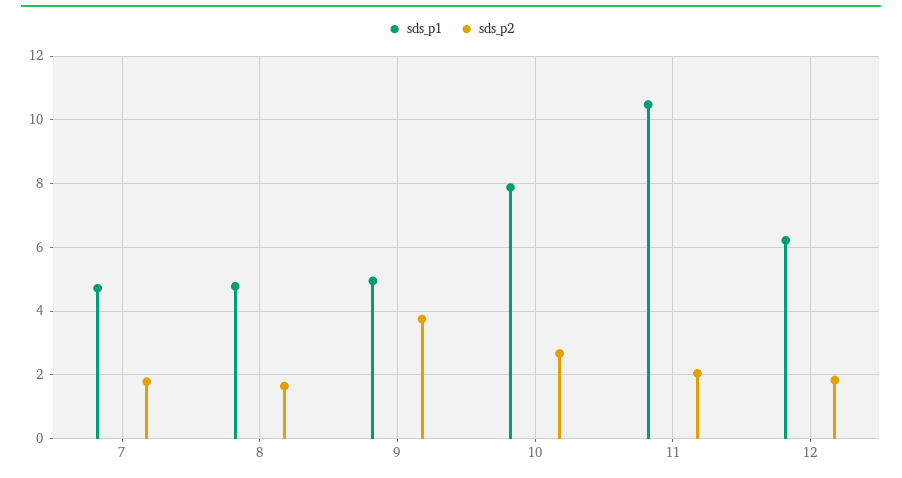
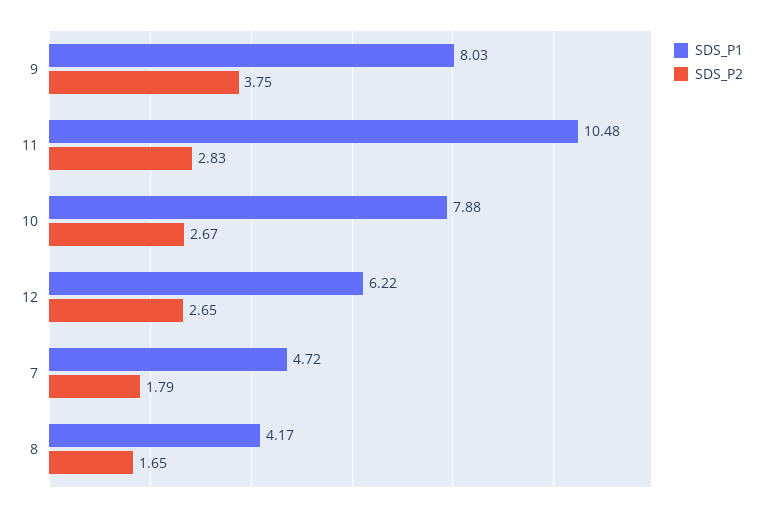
sds_p1, 8: 4.8 -> 4.17
sds_p1, 9: 5 -> 8.03
sds_p2, 11: 2 -> 2.83
sds_p2, 12: 1.8 -> 2.65

